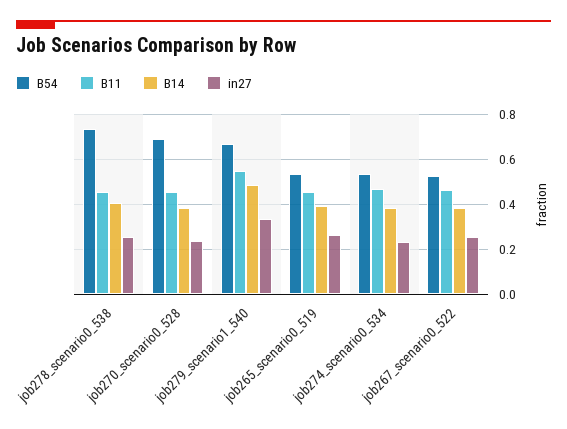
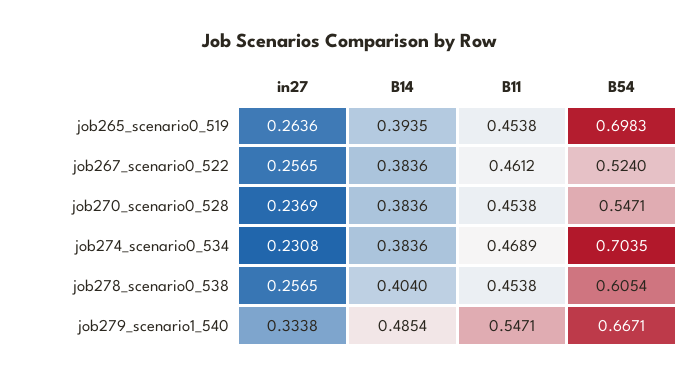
B54, job278_scenario0_538: 0.75 -> 0.6054
B54, job270_scenario0_528: 0.7 -> 0.5471
B54, job265_scenario0_519: 0.55 -> 0.6983
B54, job274_scenario0_534: 0.55 -> 0.7035

